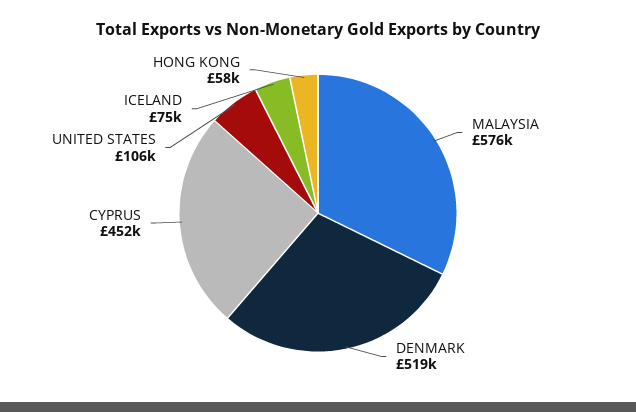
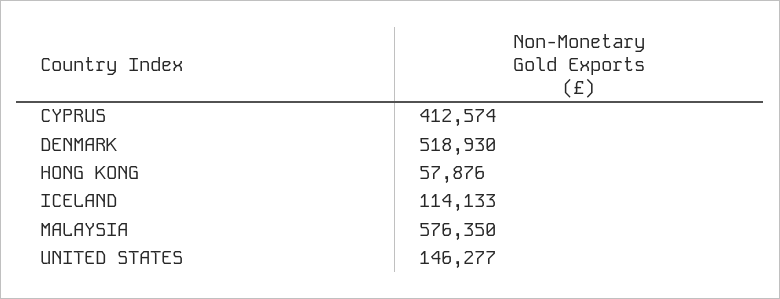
CYPRUS: 452000 -> 412574
UNITED STATES: 106000 -> 146277
ICELAND: 75000 -> 114133

